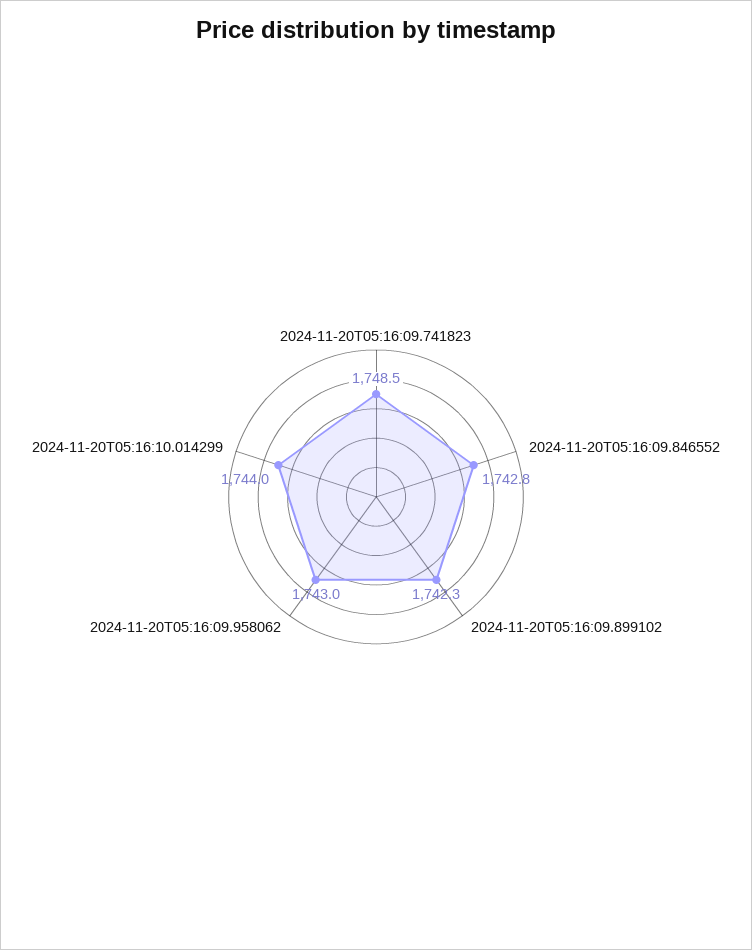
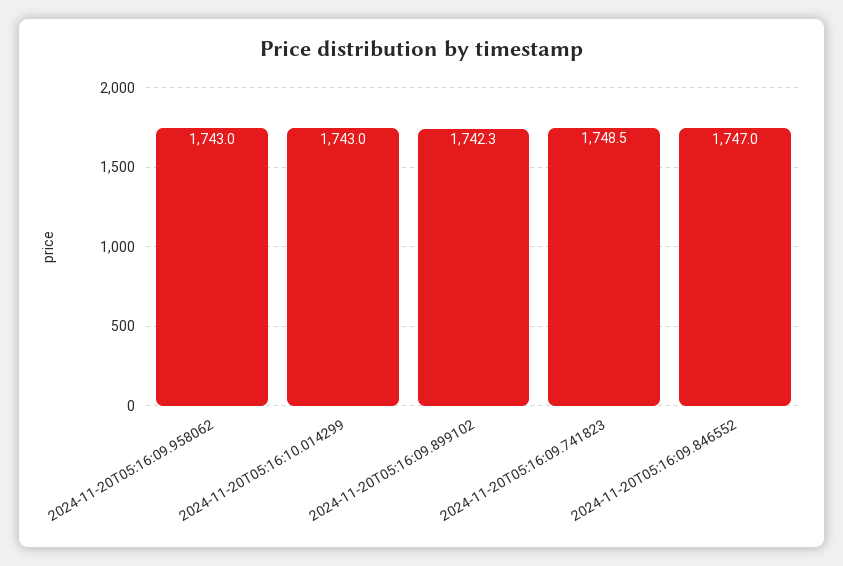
2024-11-20T05:16:09.846552: 1742.8 -> 1747
2024-11-20T05:16:10.014299: 1744 -> 1743

